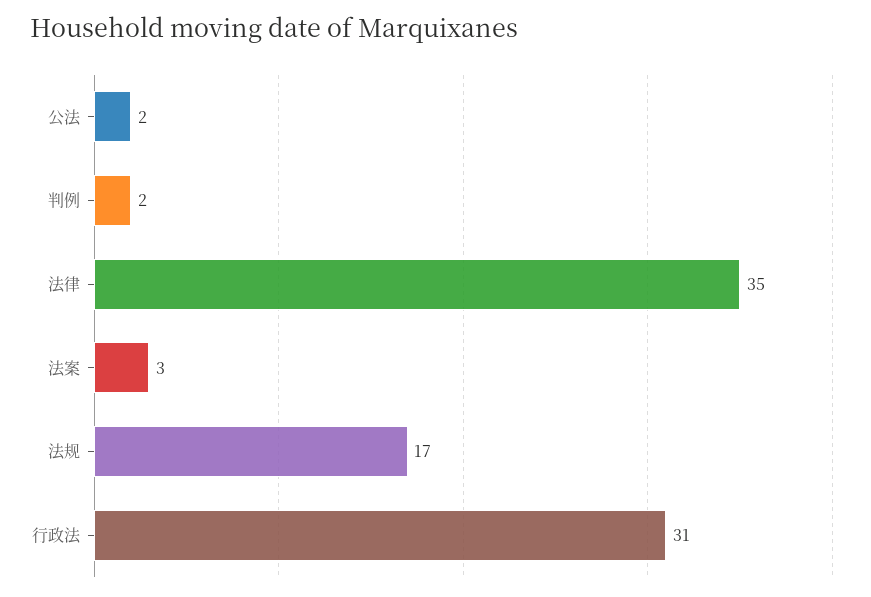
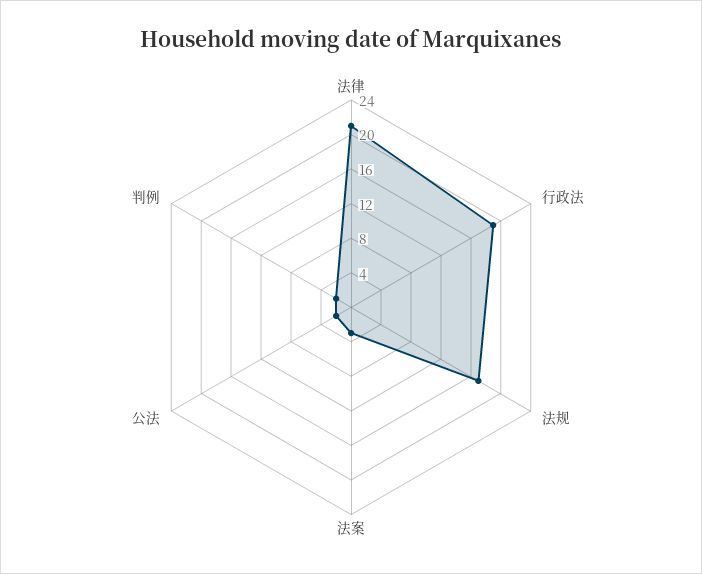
法律: 35 -> 21
行政法: 31 -> 19

